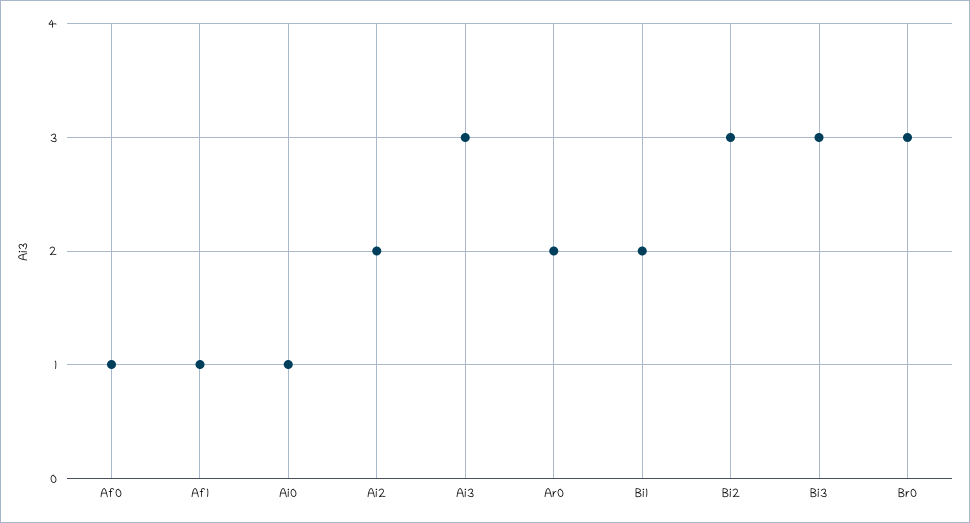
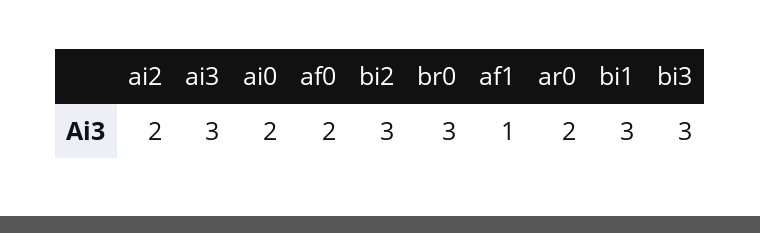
Af0: 1 -> 2
Ai0: 1 -> 2
Bi1: 2 -> 3

